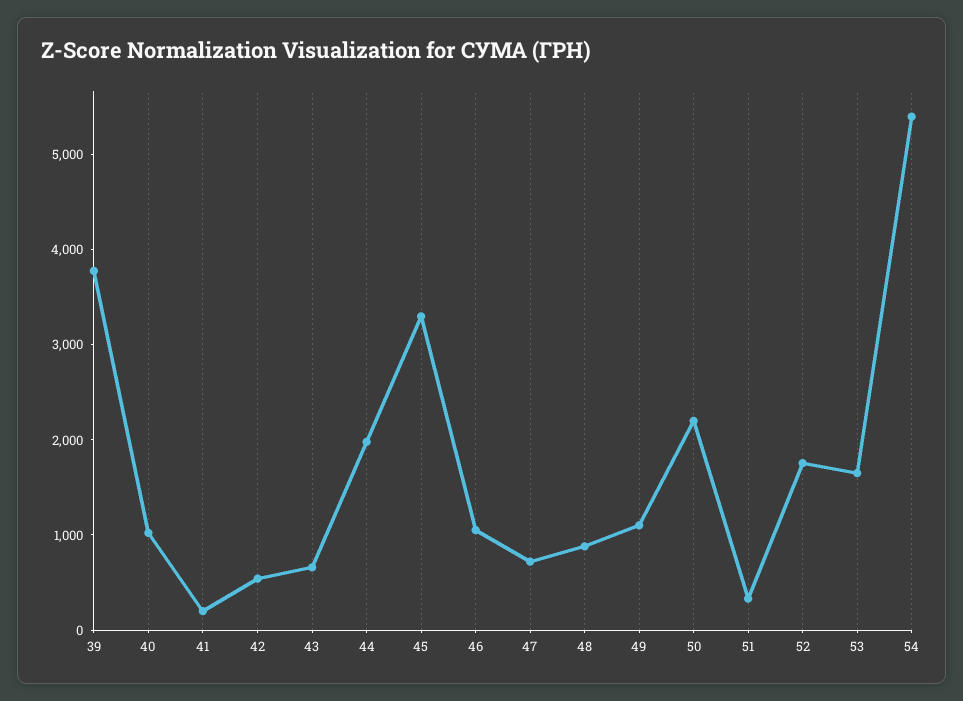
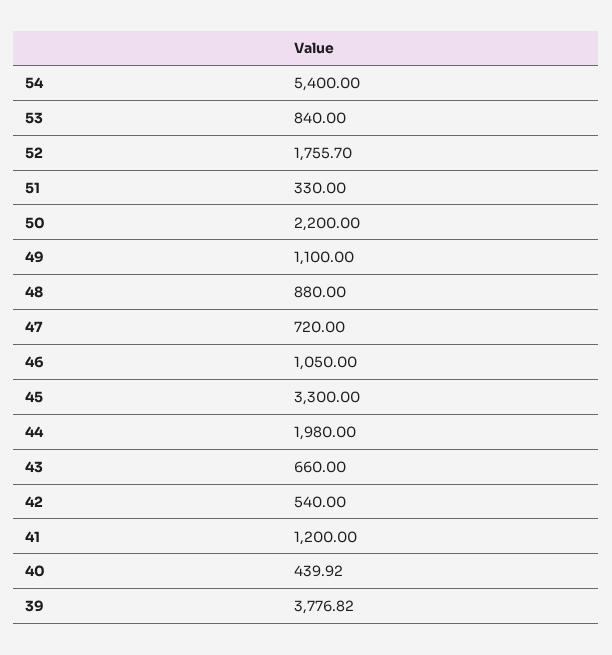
40: 1000 -> 439.92
41: 200 -> 1200
53: 1600 -> 840

